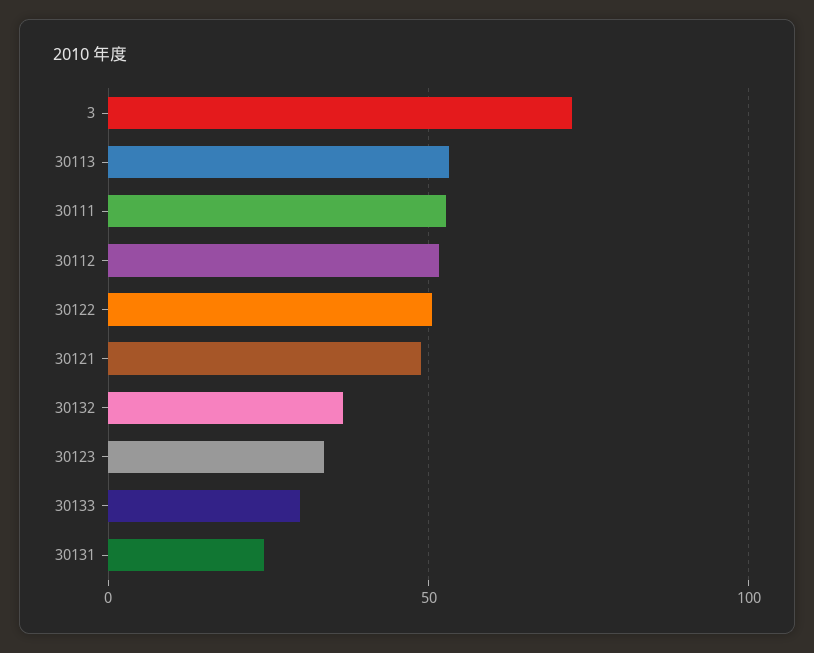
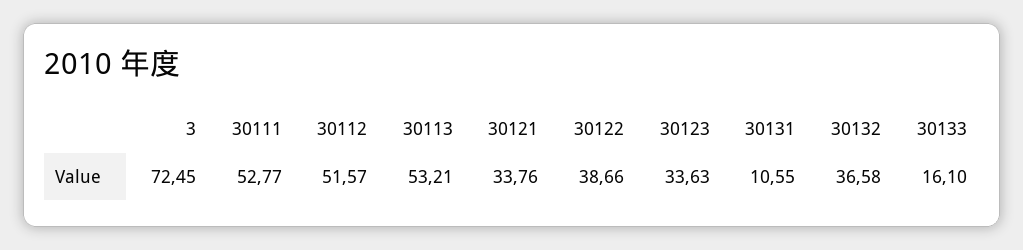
30122: 50 -> 38.66
30121: 50 -> 33.76
30133: 30 -> 16.1
30131: 25 -> 10.55

